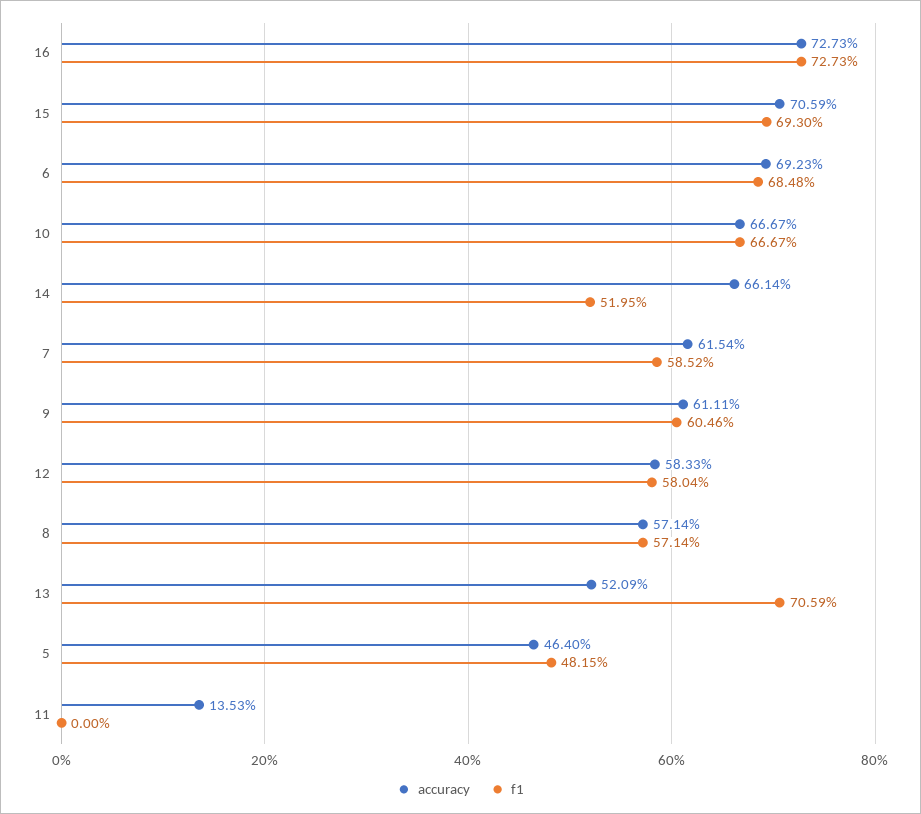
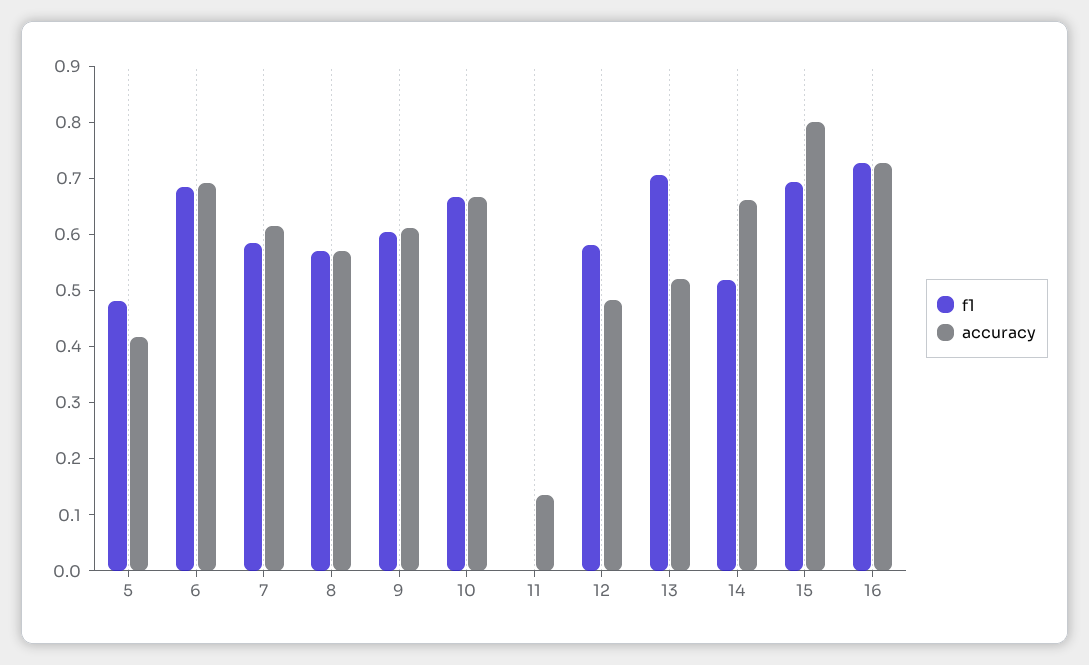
accuracy, 15: 0.7059 -> 0.8
accuracy, 12: 0.5833 -> 0.48
accuracy, 5: 0.464 -> 0.42

